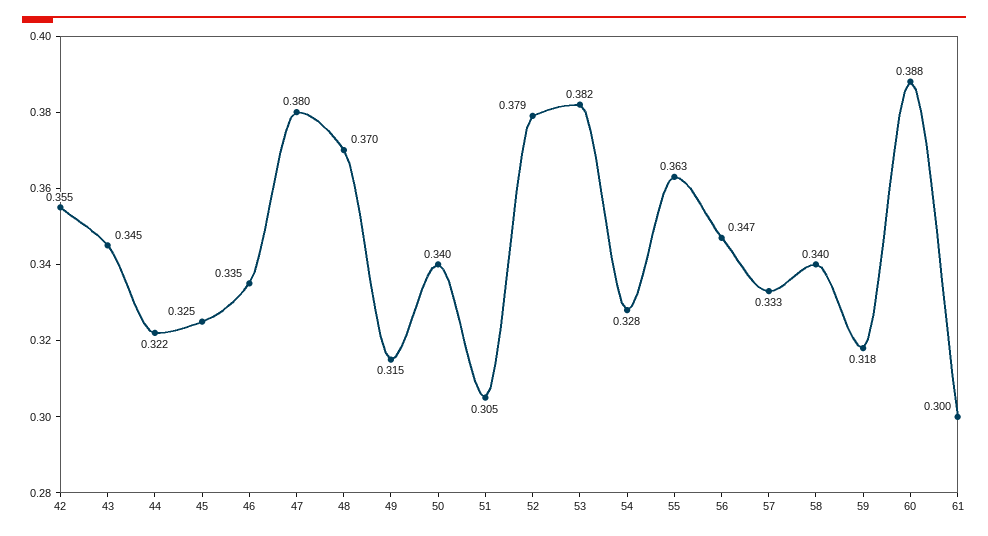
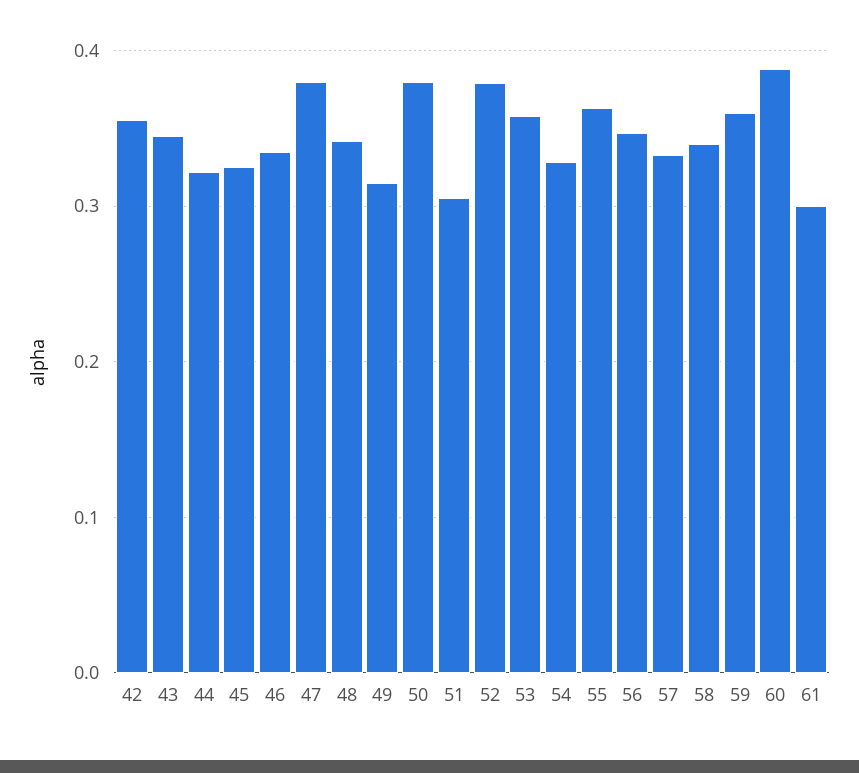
48: 0.37 -> 0.34
50: 0.34 -> 0.38
53: 0.382 -> 0.36
59: 0.318 -> 0.36

